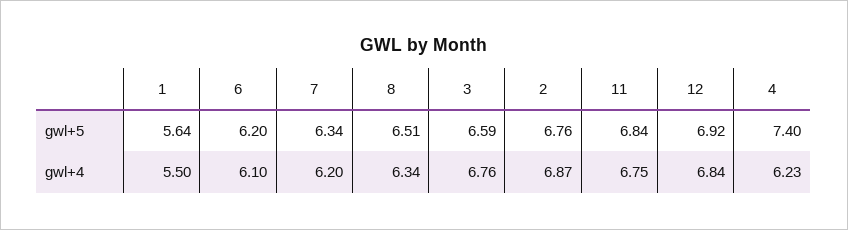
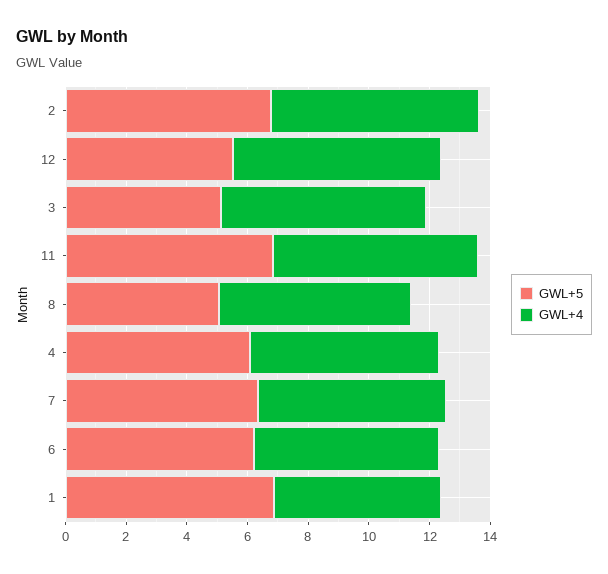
gwl+5, 1: 5.64 -> 7
gwl+5, 8: 6.51 -> 5
gwl+5, 3: 6.59 -> 5
gwl+5, 12: 6.92 -> 5.5
gwl+5, 4: 7.4 -> 6

